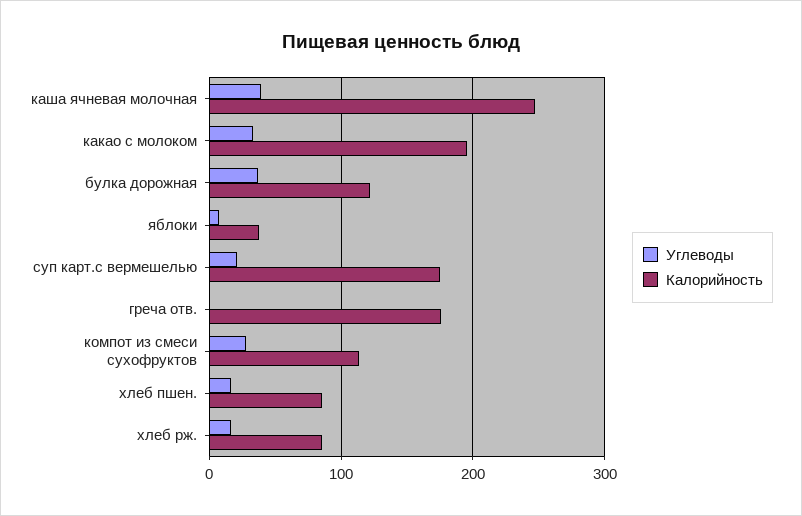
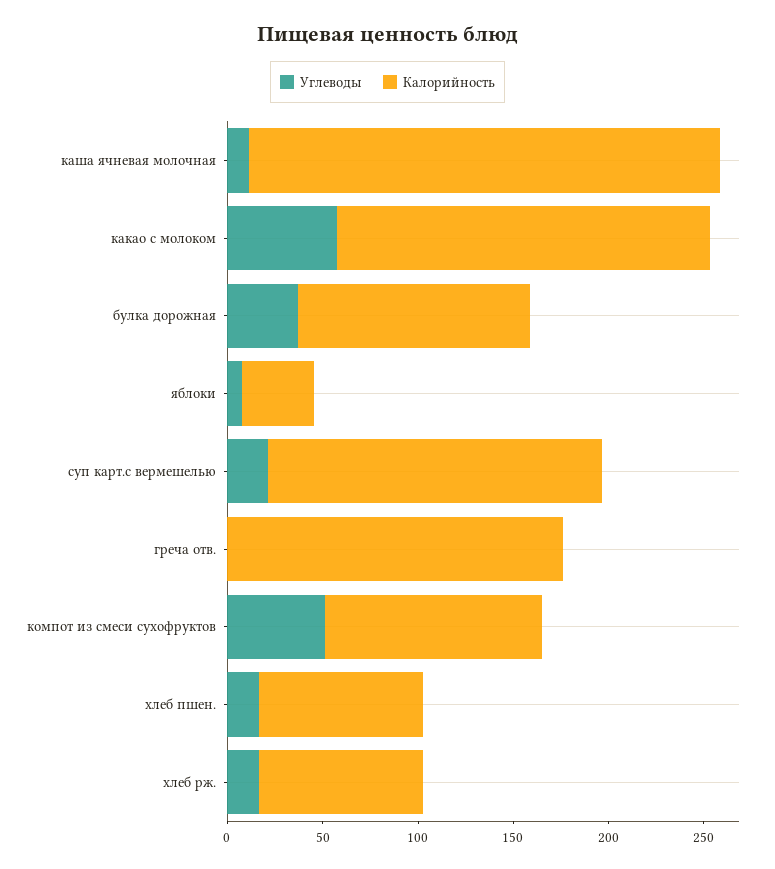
Углеводы, каша ячневая молочная: 40 -> 10
Углеводы, какао с молоком: 30 -> 60
Углеводы, компот из смеси сухофруктов: 30 -> 50

